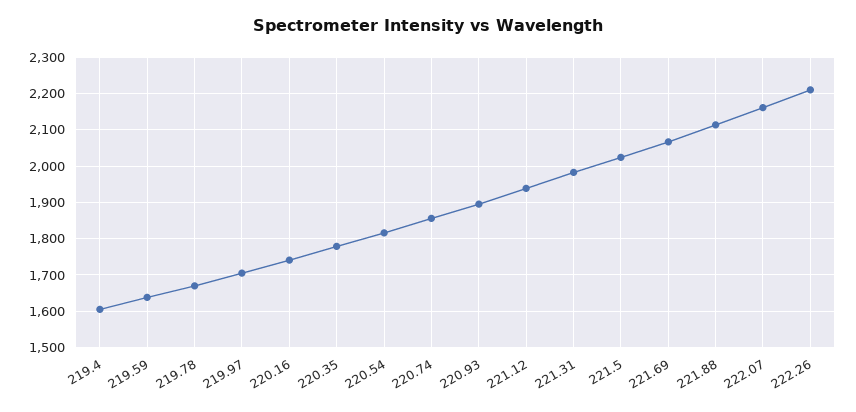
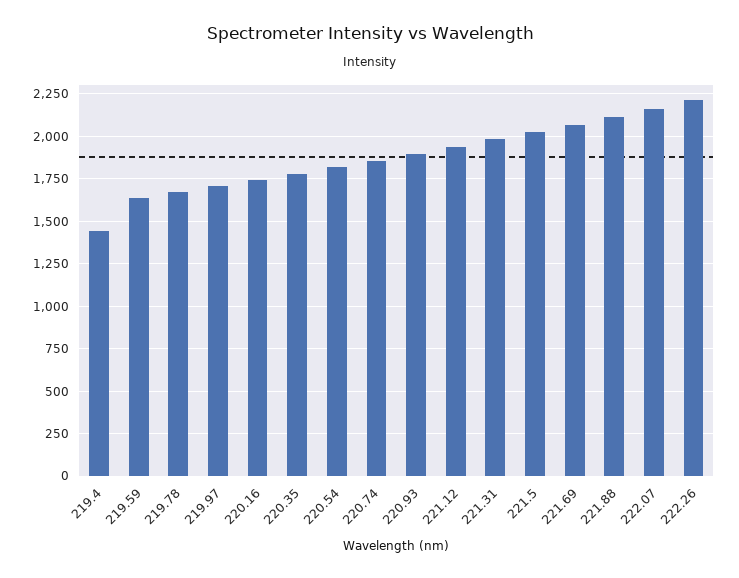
219.4: 1600 -> 1450

